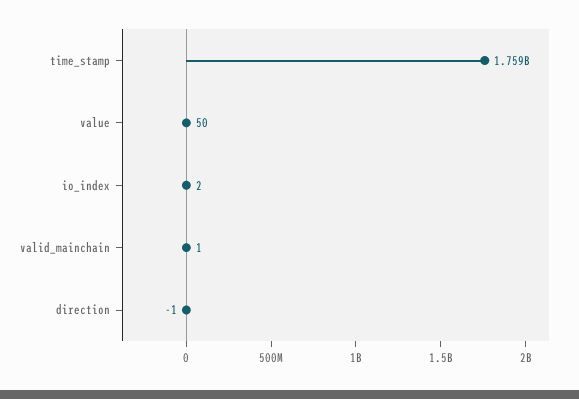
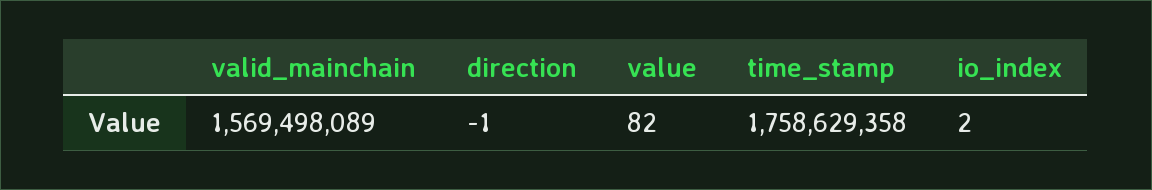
value: 50 -> 82
valid_mainchain: 1 -> 1569498089

